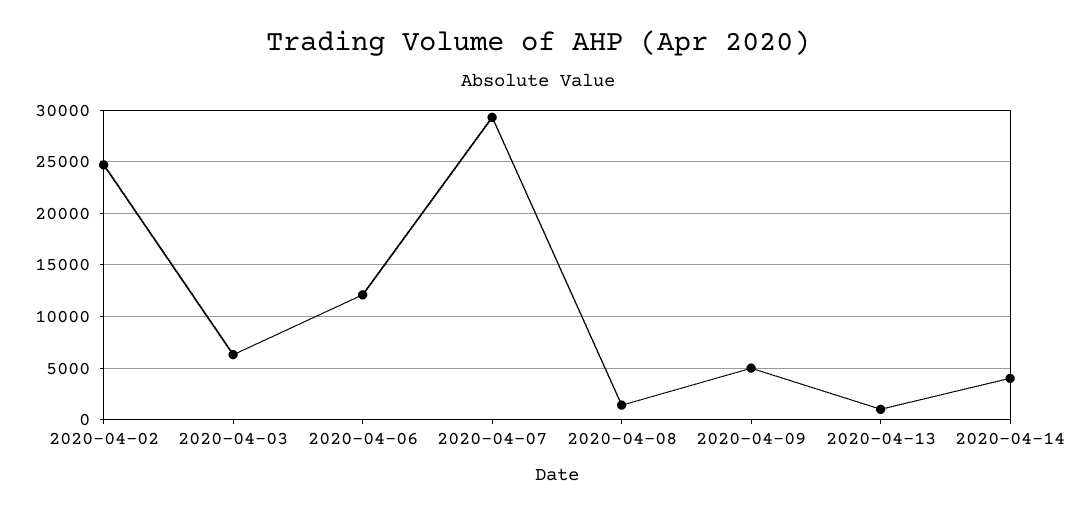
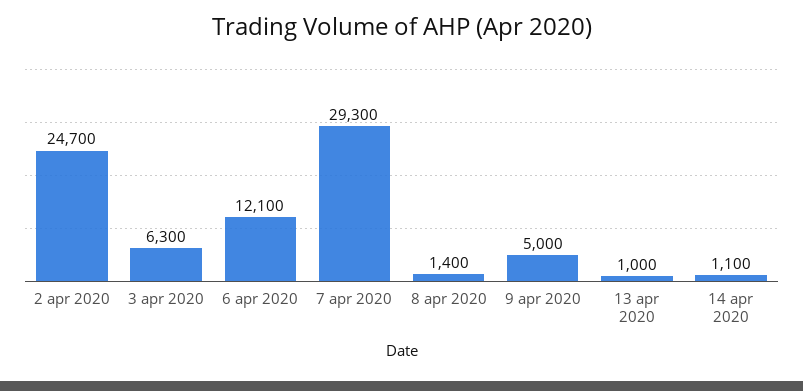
2020-04-14: 4000 -> 1100

